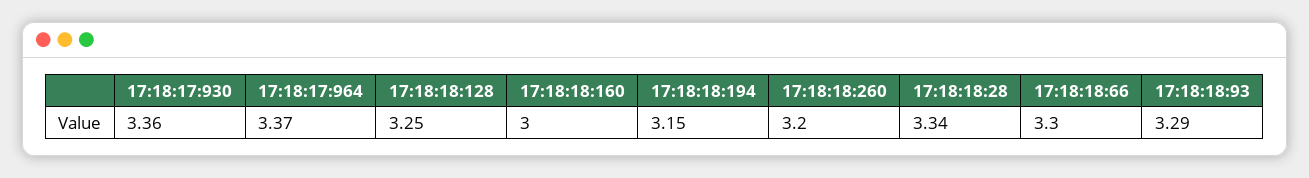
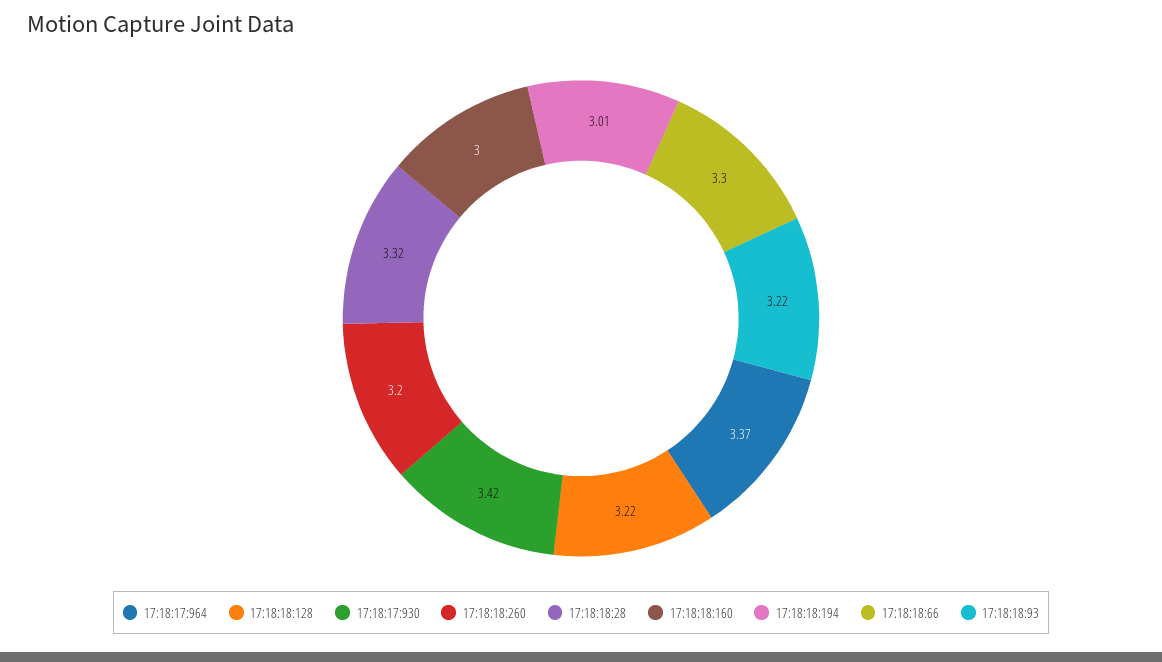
17:18:17:930: 3.36 -> 3.42
17:18:18:128: 3.25 -> 3.22
17:18:18:194: 3.15 -> 3.01
17:18:18:28: 3.34 -> 3.32
17:18:18:93: 3.29 -> 3.22

